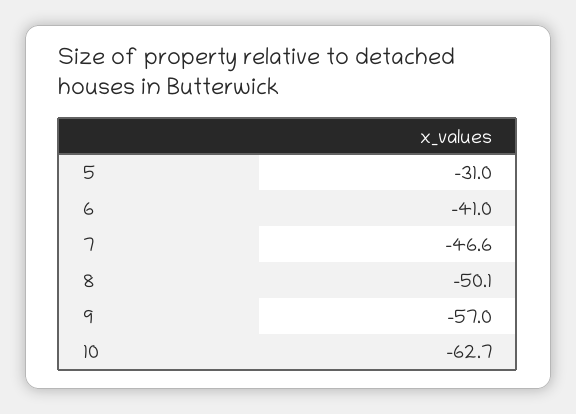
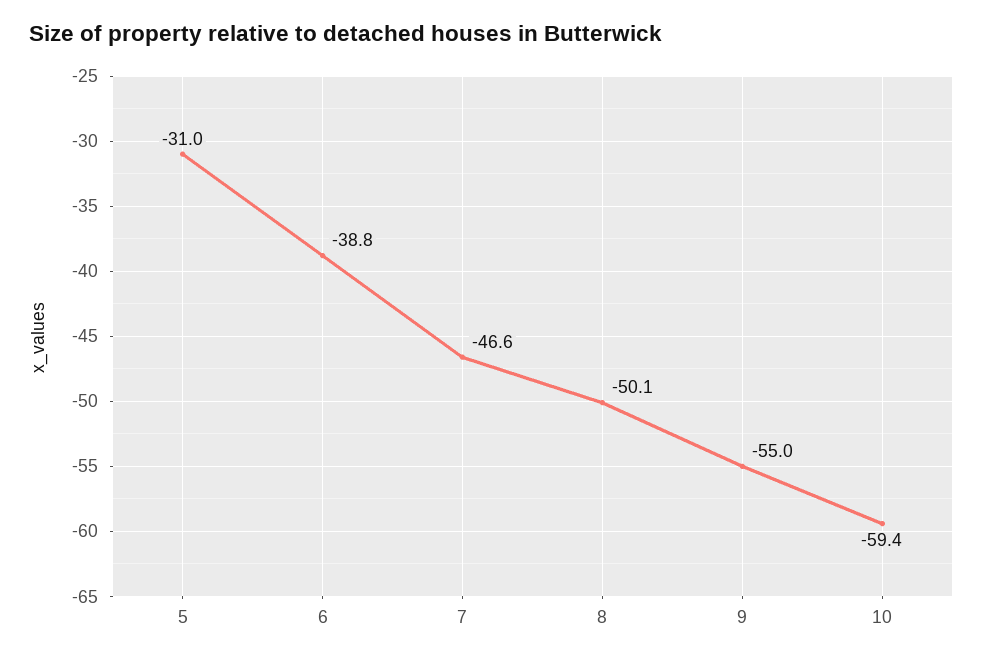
6: -41 -> -38.8
9: -57 -> -55
10: -62.7 -> -59.4

